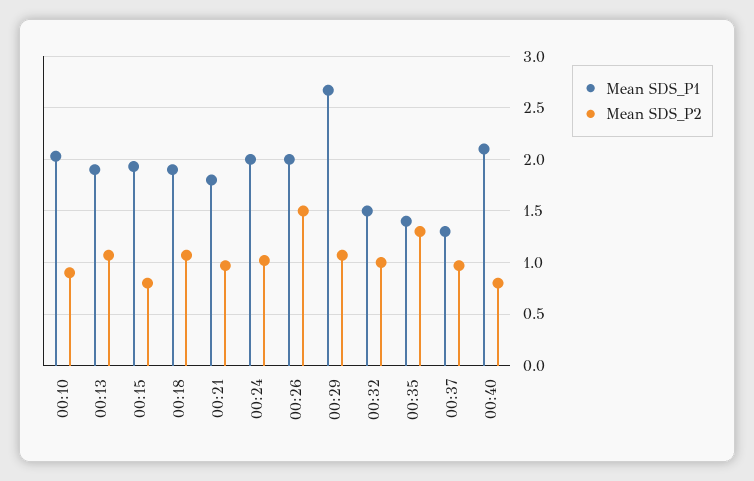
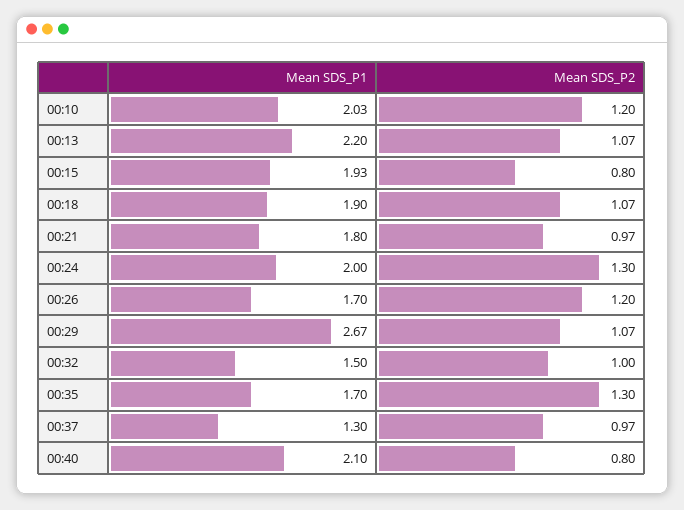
Mean SDS_P2, 00:10: 0.9 -> 1.2
Mean SDS_P1, 00:13: 1.9 -> 2.2
Mean SDS_P2, 00:24: 1 -> 1.3
Mean SDS_P1, 00:26: 2 -> 1.7
Mean SDS_P2, 00:26: 1.5 -> 1.2
Mean SDS_P1, 00:35: 1.4 -> 1.7

